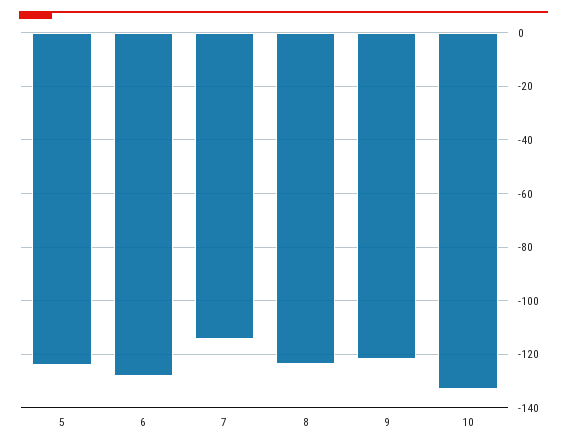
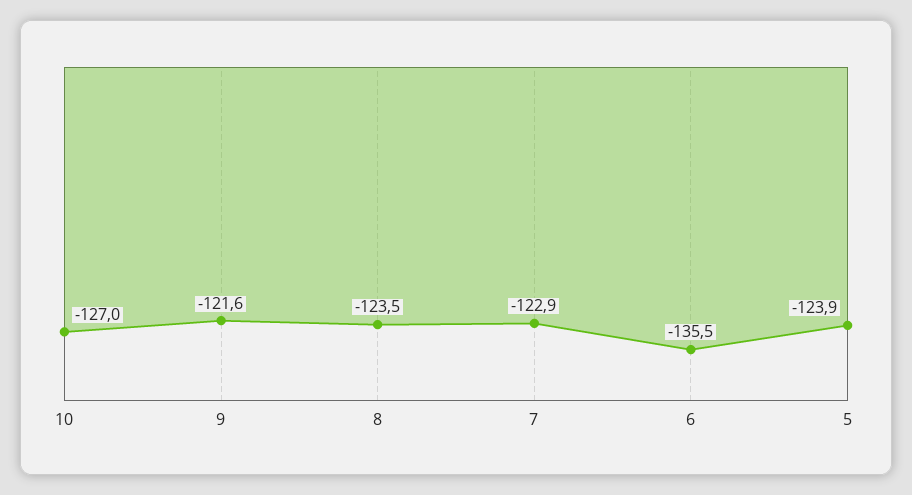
6: -127.5 -> -135.5
7: -115 -> -122.9
10: -132.5 -> -127

